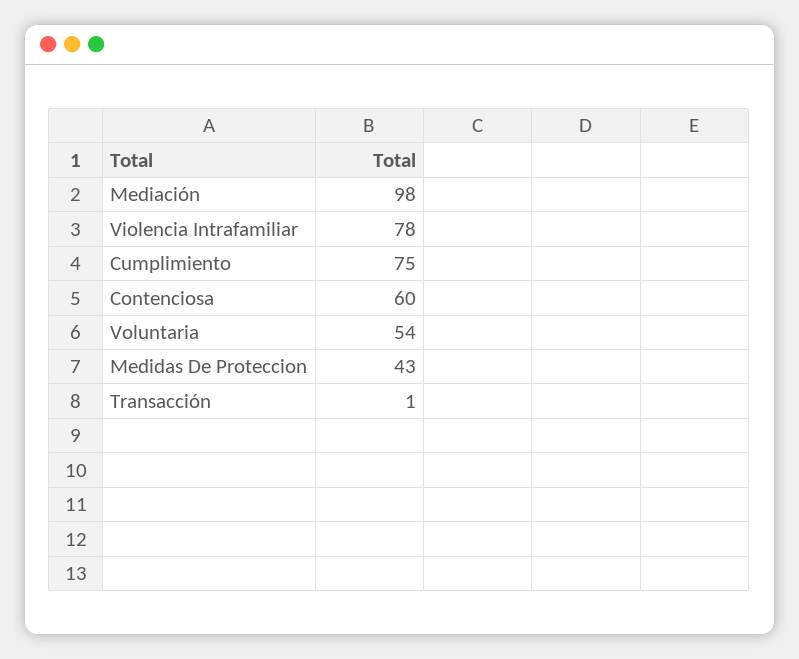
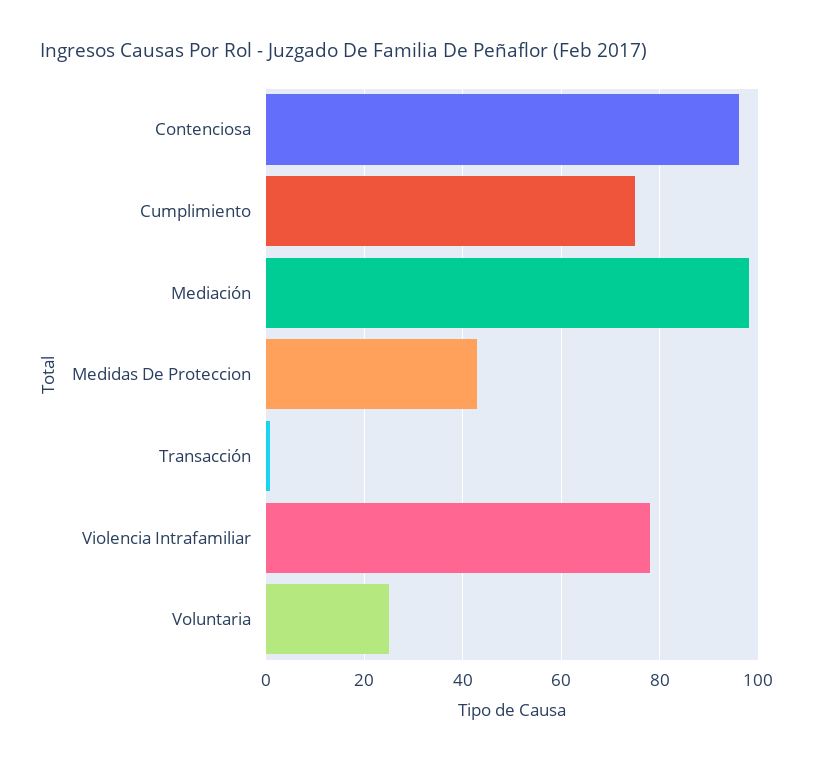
Contenciosa: 60 -> 95
Voluntaria: 54 -> 25

